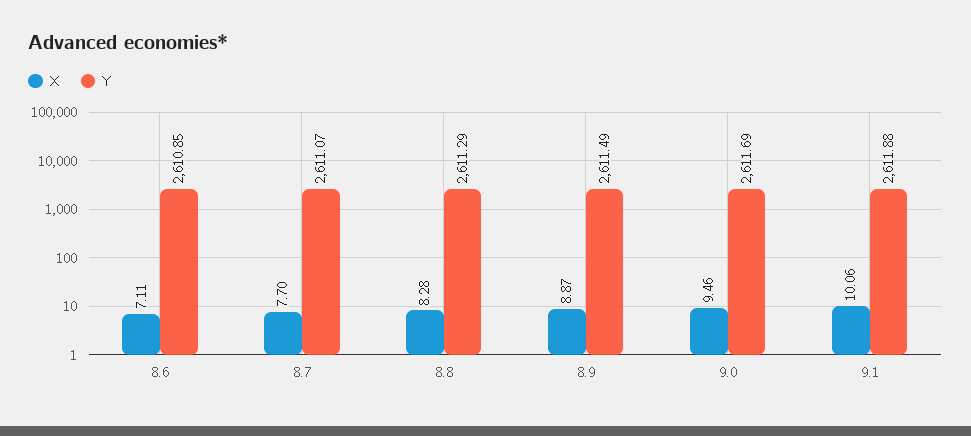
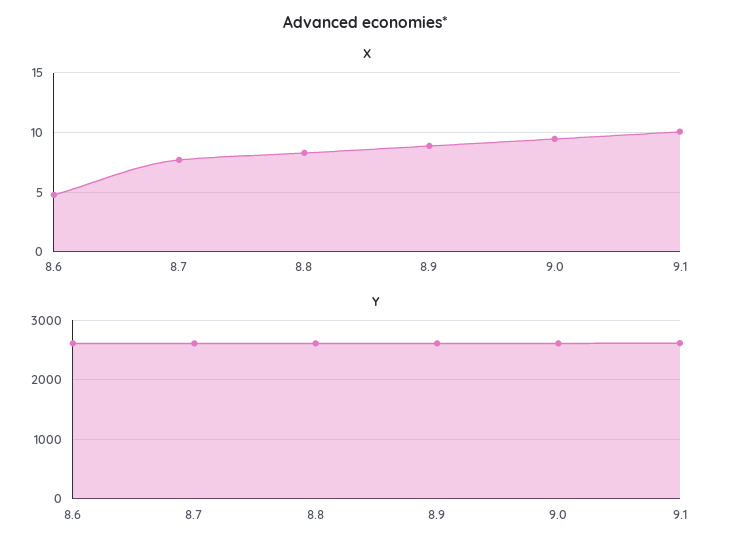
X, 8.6: 7.11 -> 5

